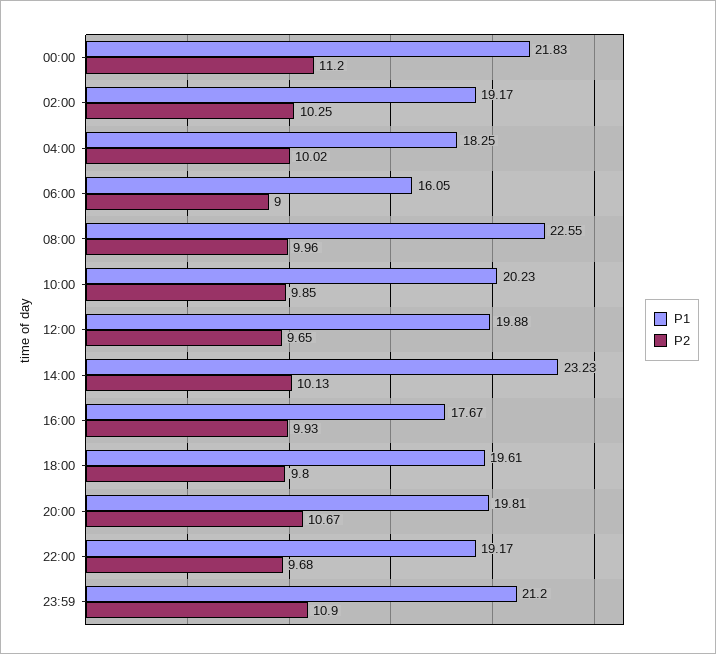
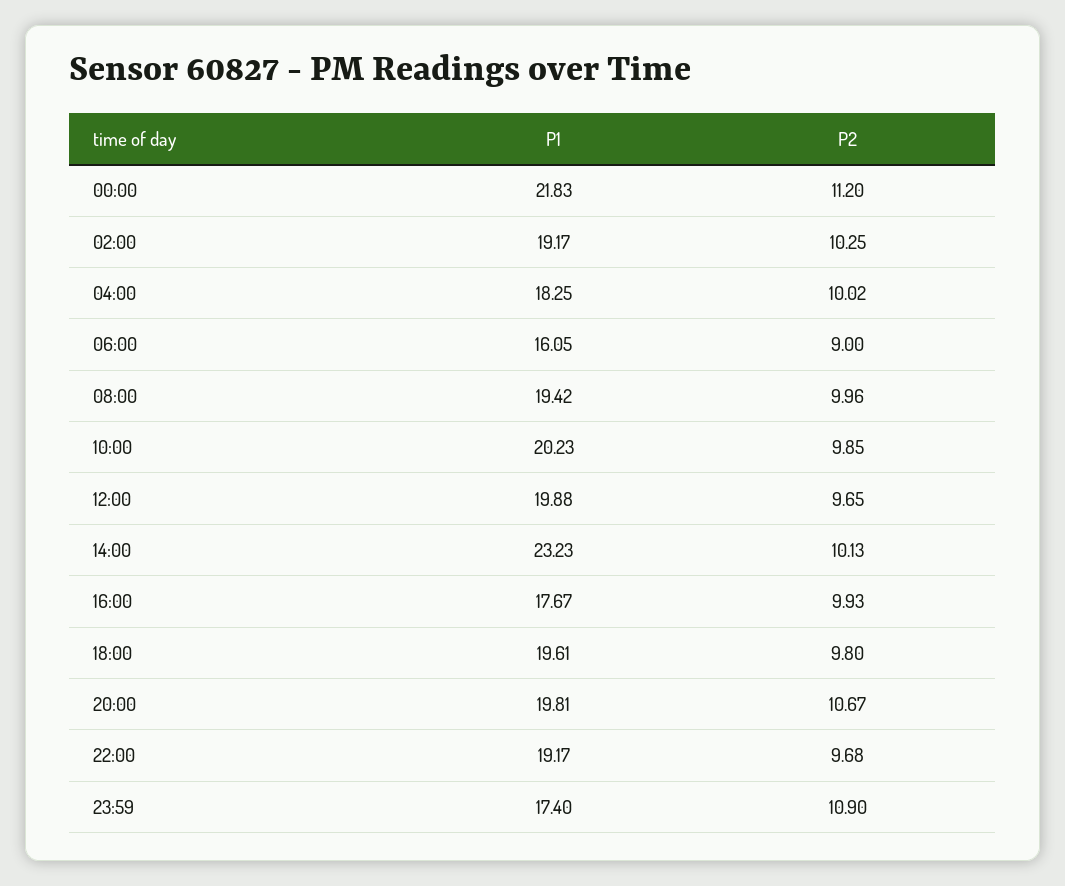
P1, 08:00: 22.55 -> 19.42
P1, 23:59: 21.2 -> 17.4

